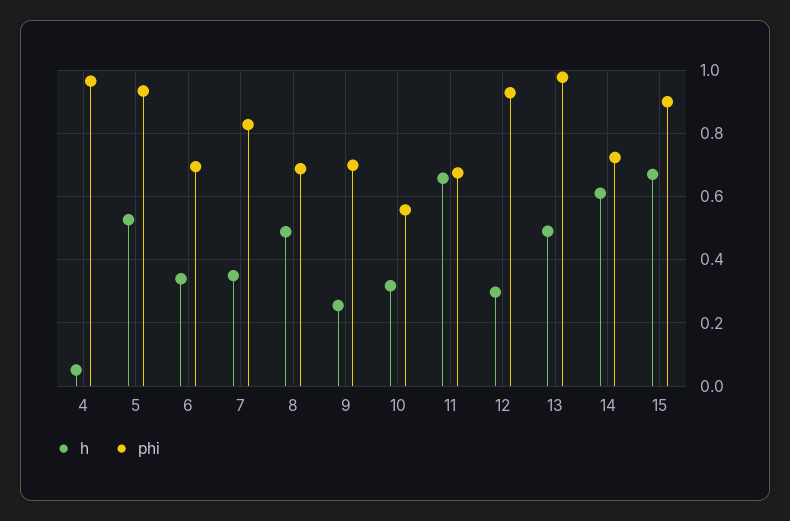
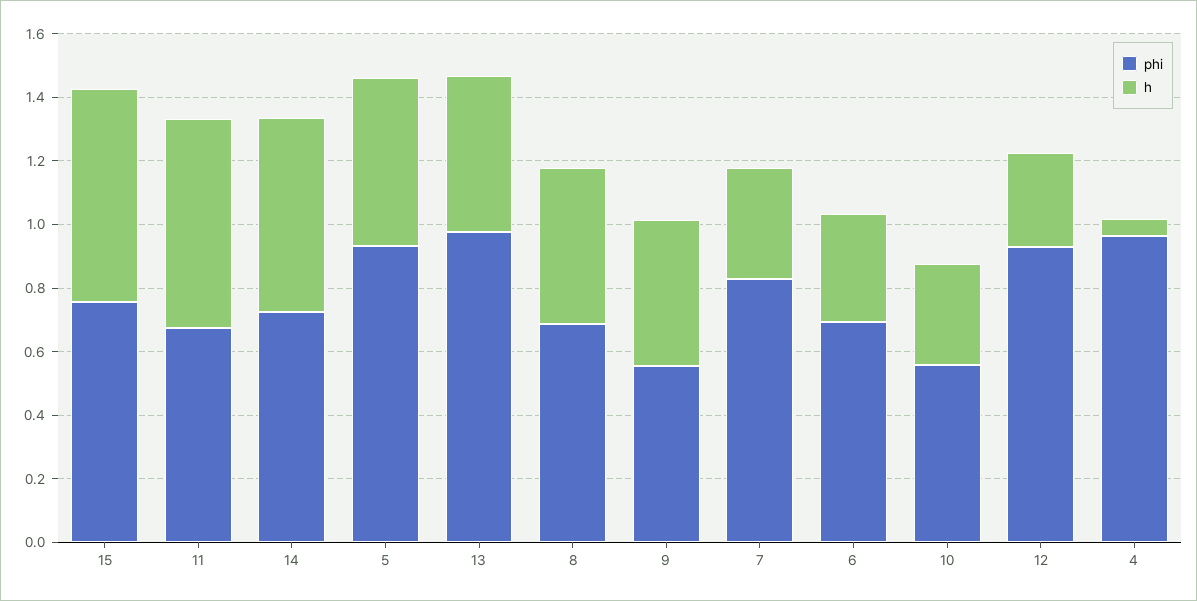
h, 9: 0.26 -> 0.45
phi, 9: 0.7 -> 0.55
phi, 15: 0.9 -> 0.75

